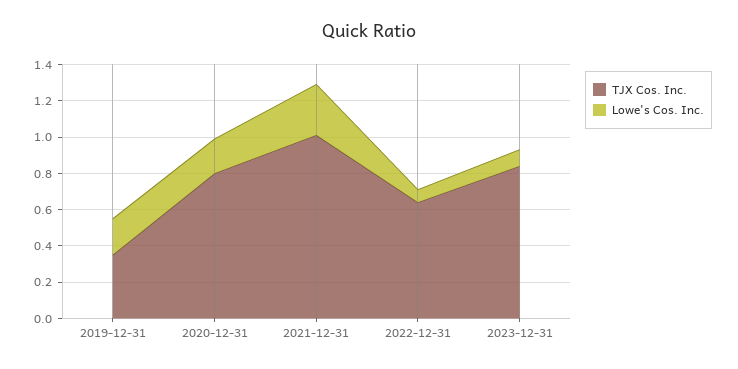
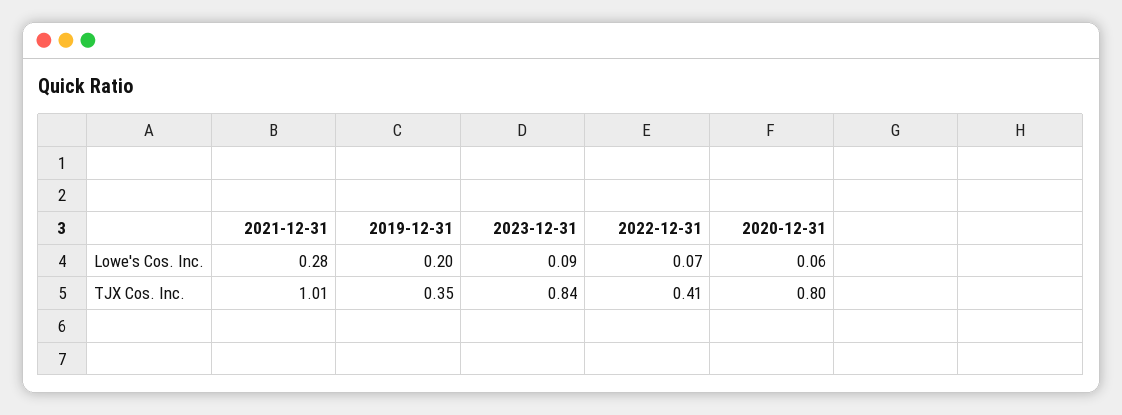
Lowe's Cos. Inc., 2020-12-31: 0.2 -> 0.06
TJX Cos. Inc., 2022-12-31: 0.65 -> 0.41

